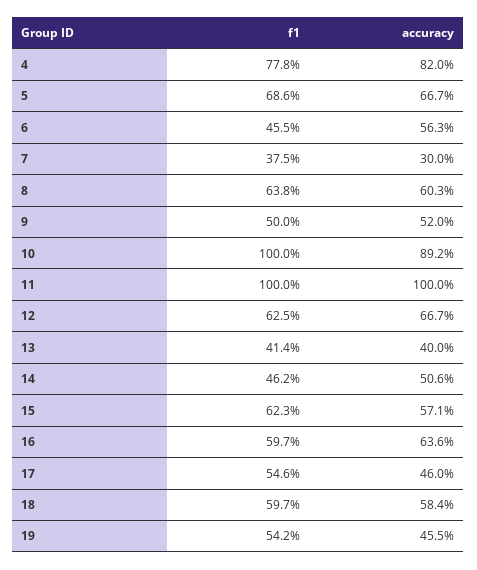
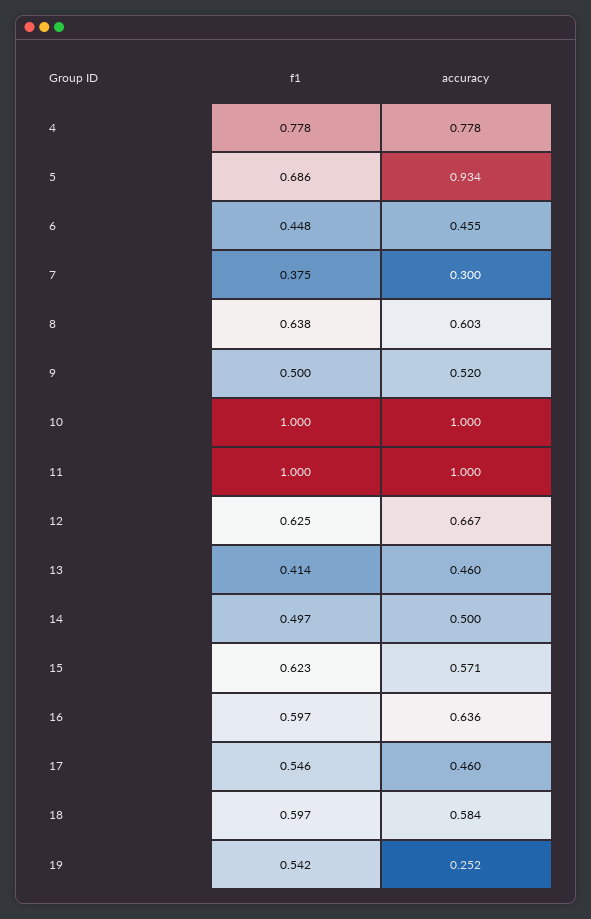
accuracy, 4: 0.82 -> 0.778
accuracy, 5: 0.667 -> 0.934
f1, 6: 0.455 -> 0.448
accuracy, 6: 0.563 -> 0.455
accuracy, 10: 0.892 -> 1
accuracy, 13: 0.4 -> 0.46
f1, 14: 0.462 -> 0.497
accuracy, 14: 0.506 -> 0.5
accuracy, 19: 0.455 -> 0.252

